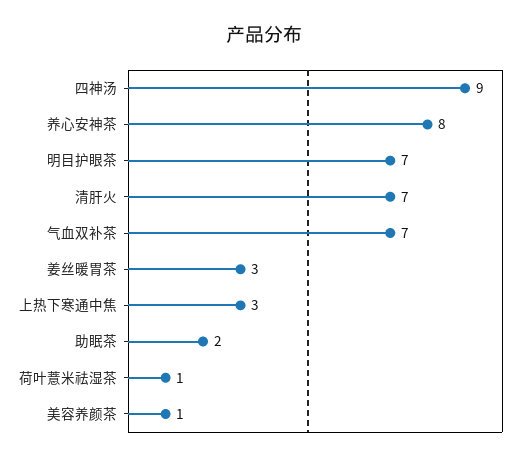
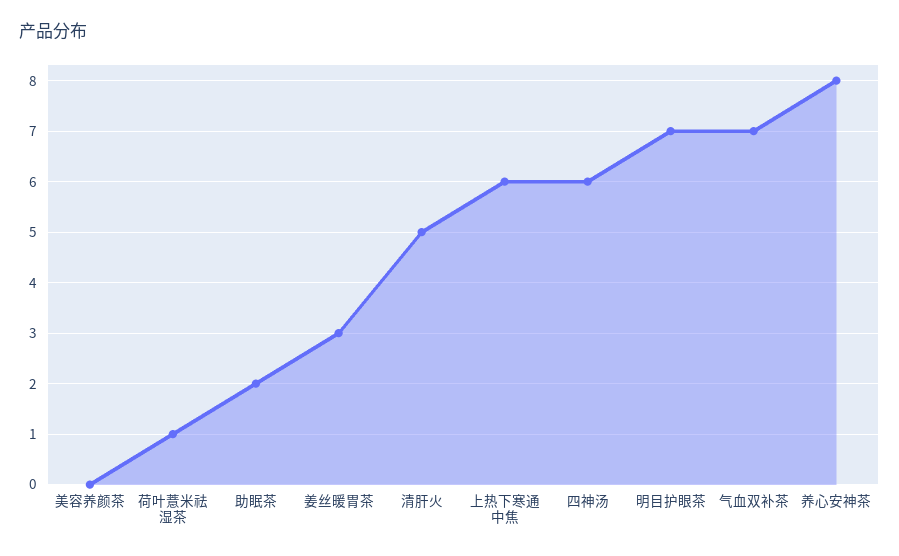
四神汤: 9 -> 6
清肝火: 7 -> 5
上热下寒通中焦: 3 -> 6
美容养颜茶: 1 -> 0

